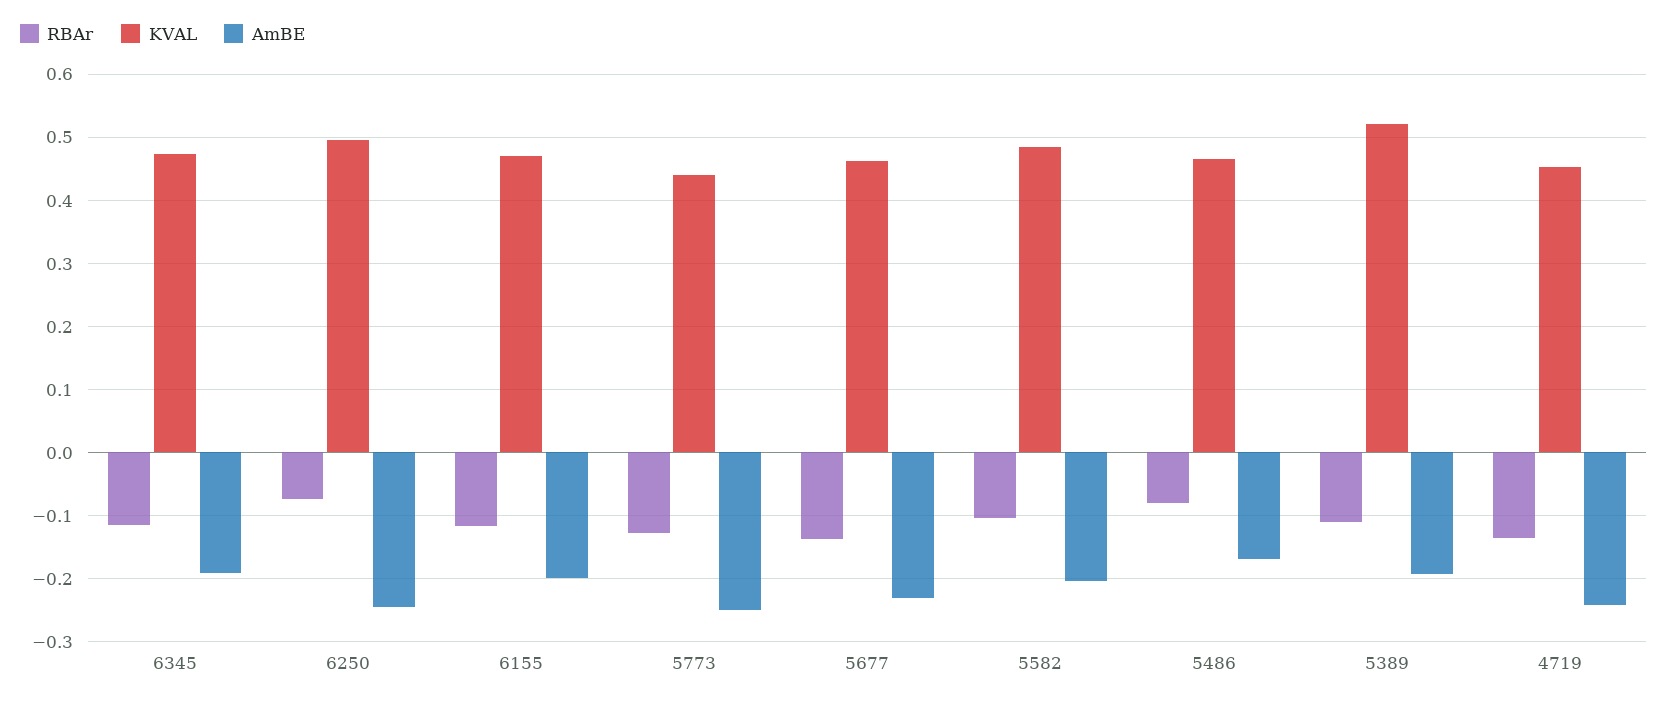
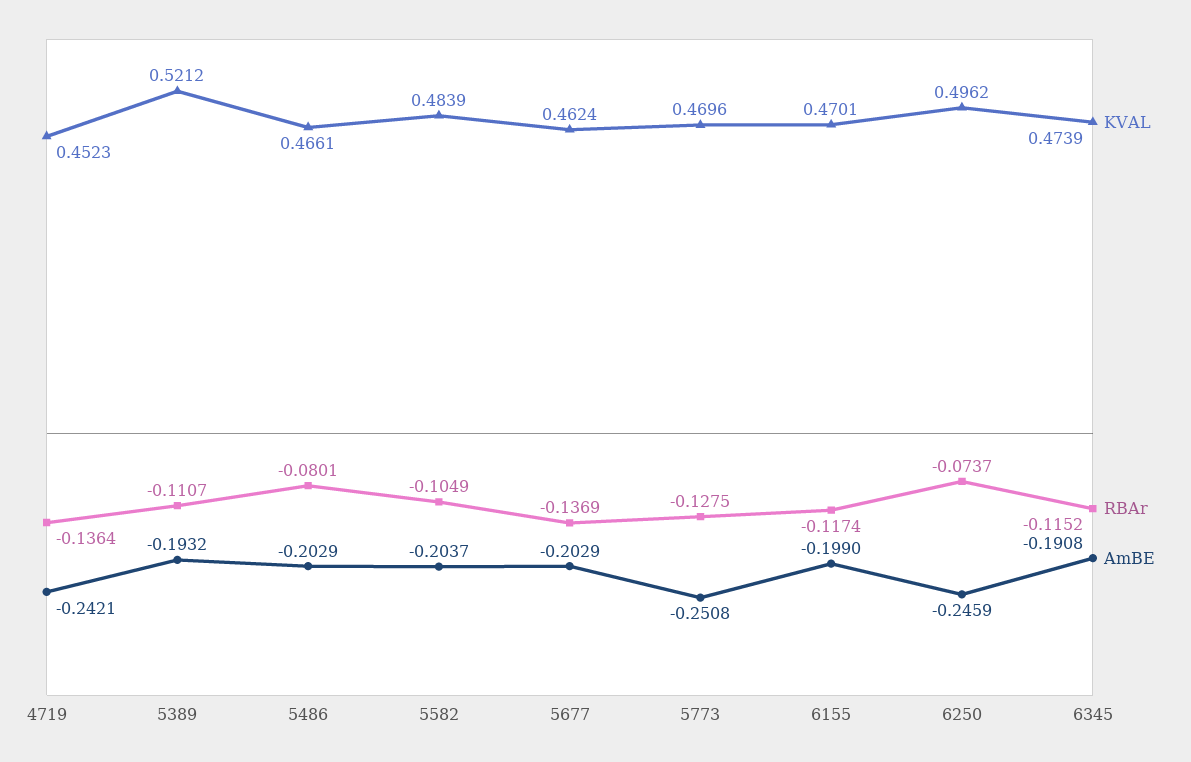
KVAL, 5773: 0.44 -> 0.4696
AmBE, 5677: -0.23 -> -0.2029
AmBE, 5486: -0.17 -> -0.2029

